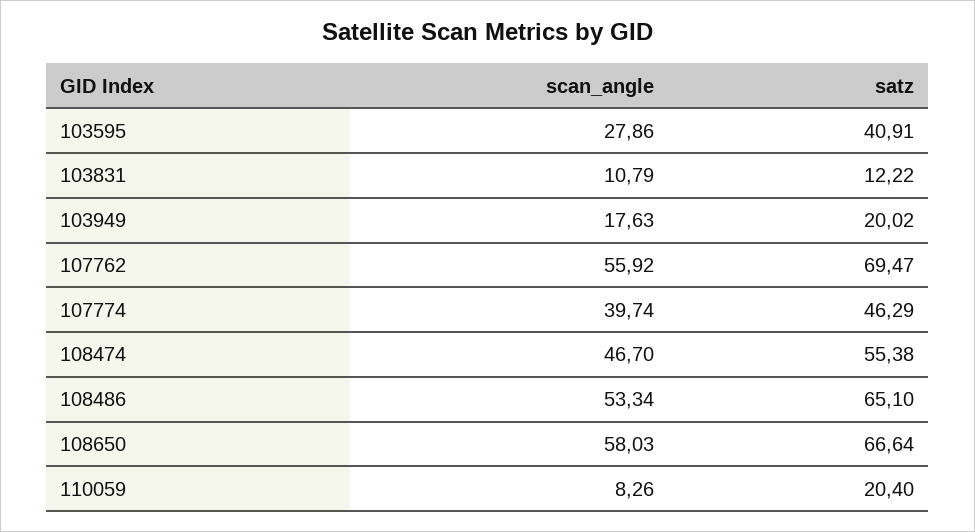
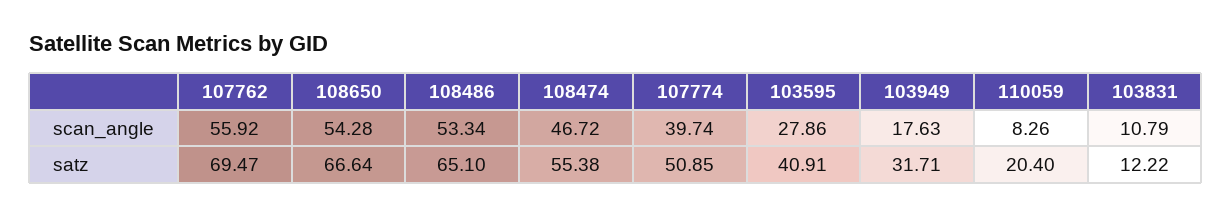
satz, 103949: 20.02 -> 31.71
satz, 107774: 46.29 -> 50.85
scan_angle, 108474: 46.7 -> 46.72
scan_angle, 108650: 58.03 -> 54.28

